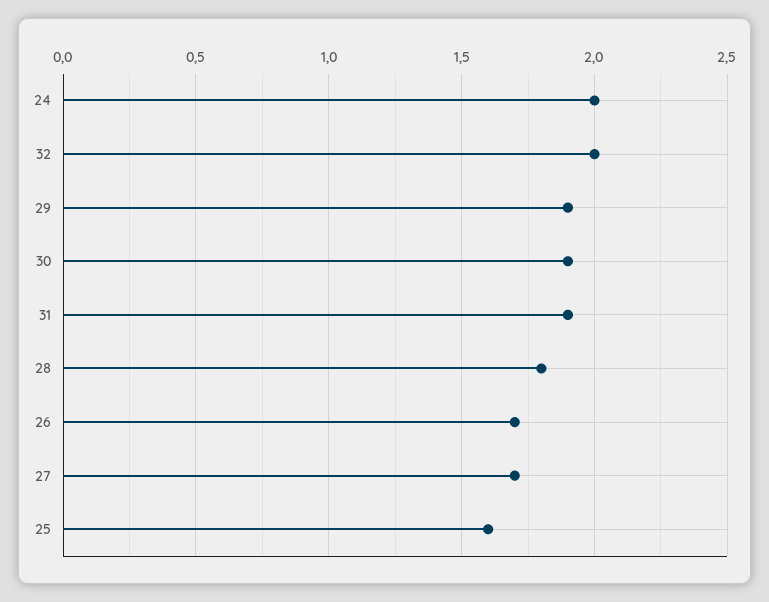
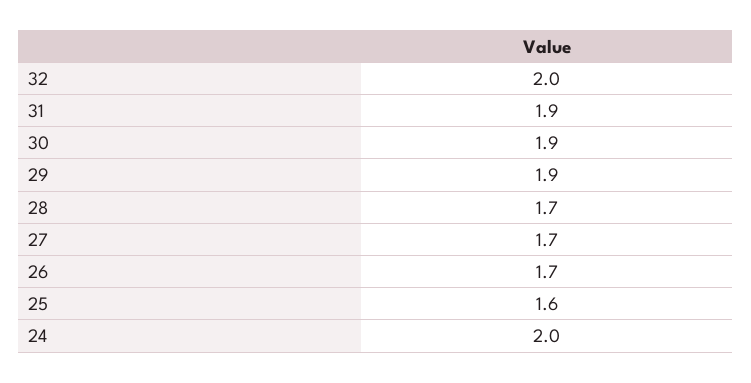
28: 1.8 -> 1.7

